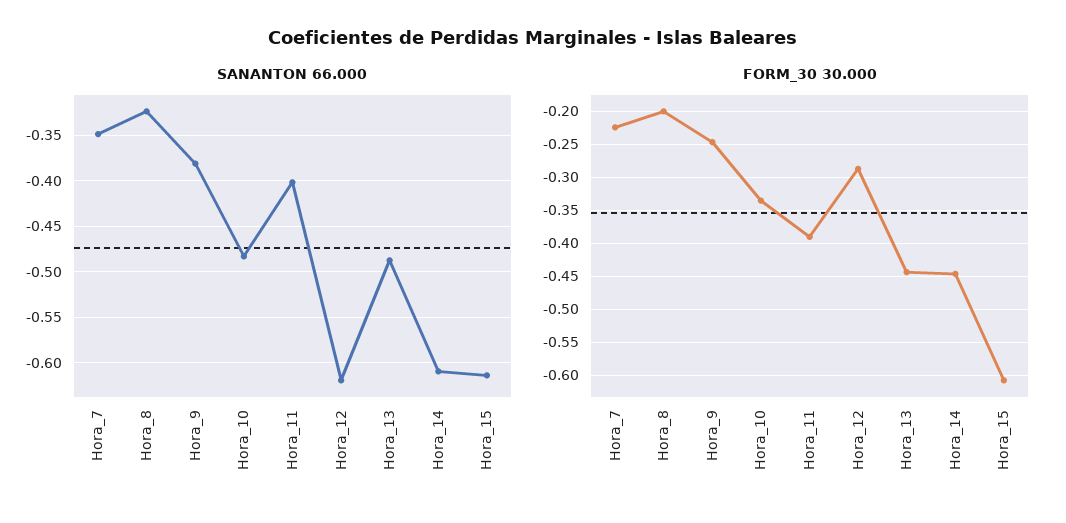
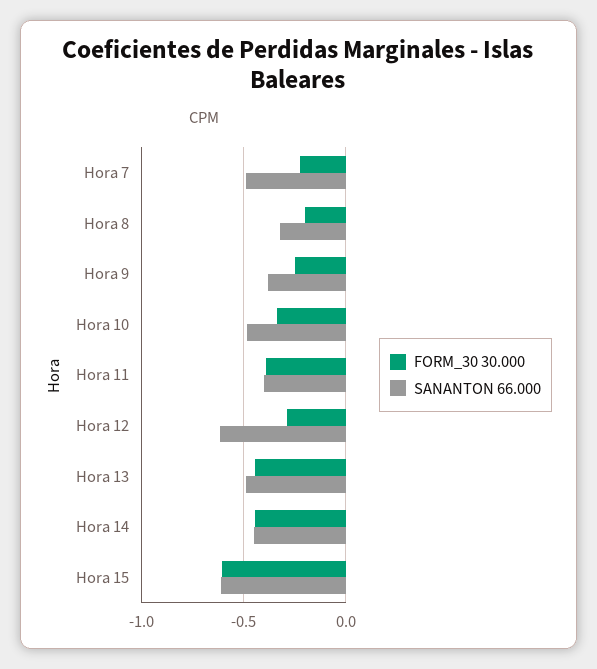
SANANTON 66.000, Hora_7: -0.35 -> -0.5
SANANTON 66.000, Hora_14: -0.61 -> -0.45

